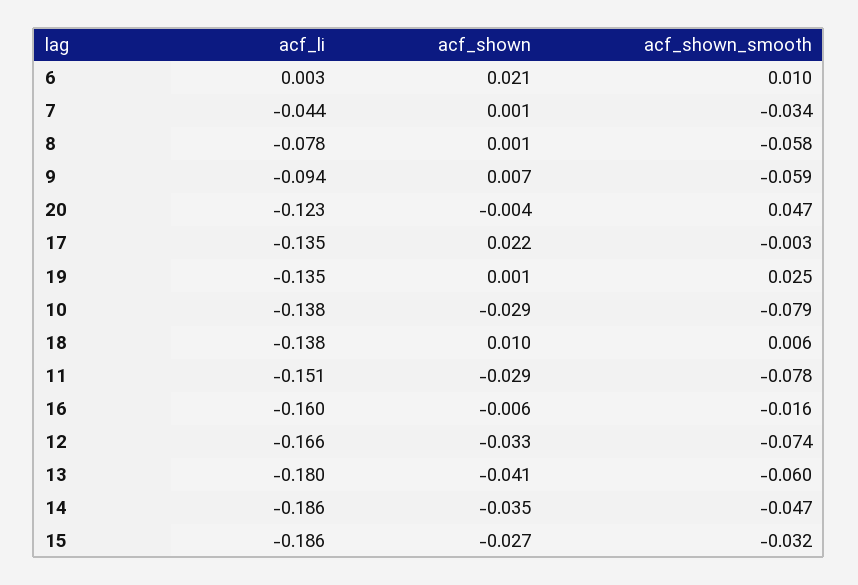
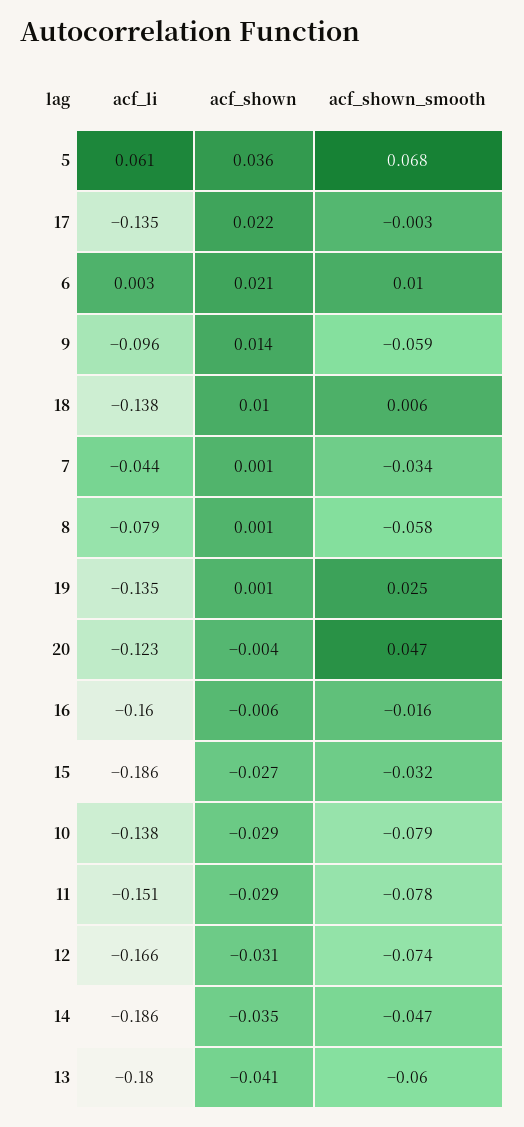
acf_li, 8: -0.078 -> -0.079
acf_li, 9: -0.094 -> -0.096
acf_shown, 9: 0.007 -> 0.014
acf_shown, 12: -0.033 -> -0.031
acf_li, 5: none -> 0.061
acf_shown, 5: none -> 0.036
acf_shown_smooth, 5: none -> 0.068

